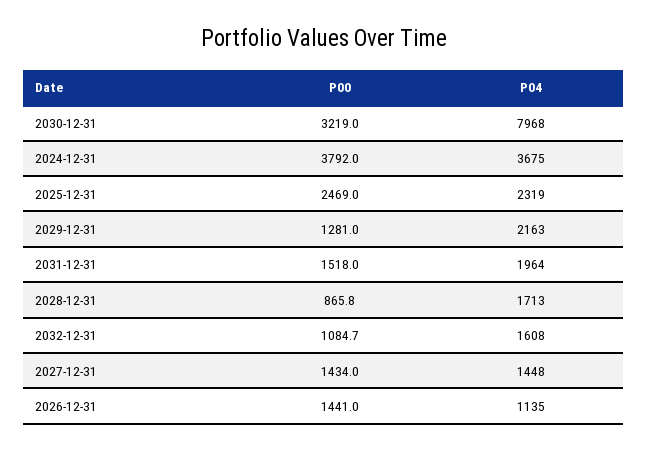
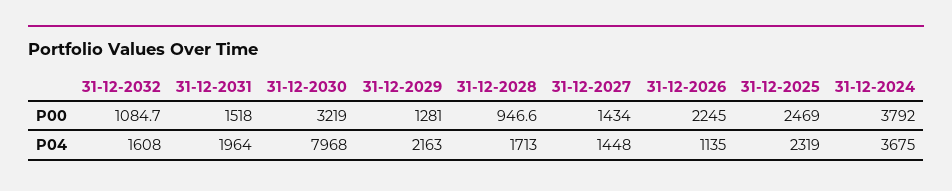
P00, 2028-12-31: 865.8 -> 946.6
P00, 2026-12-31: 1441 -> 2245

